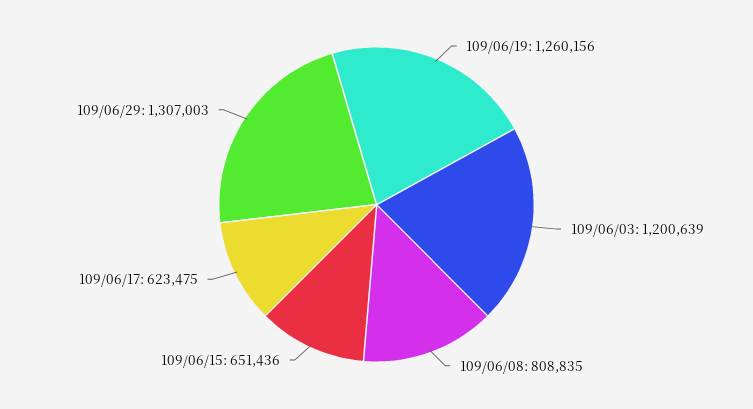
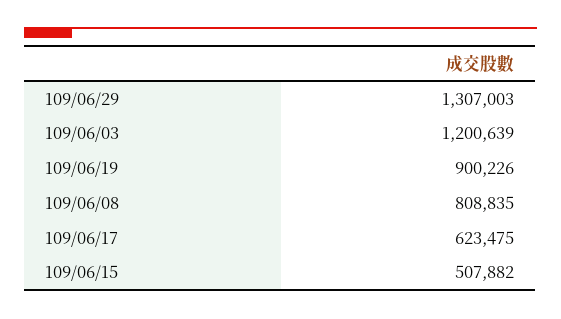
109/06/19: 1260156 -> 900226
109/06/15: 651436 -> 507882

